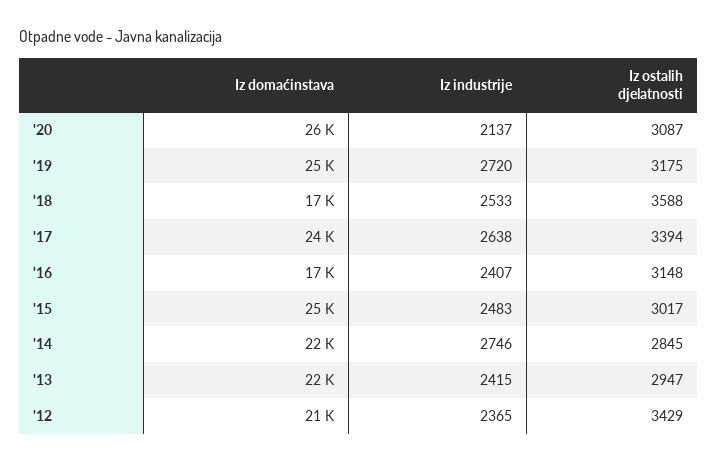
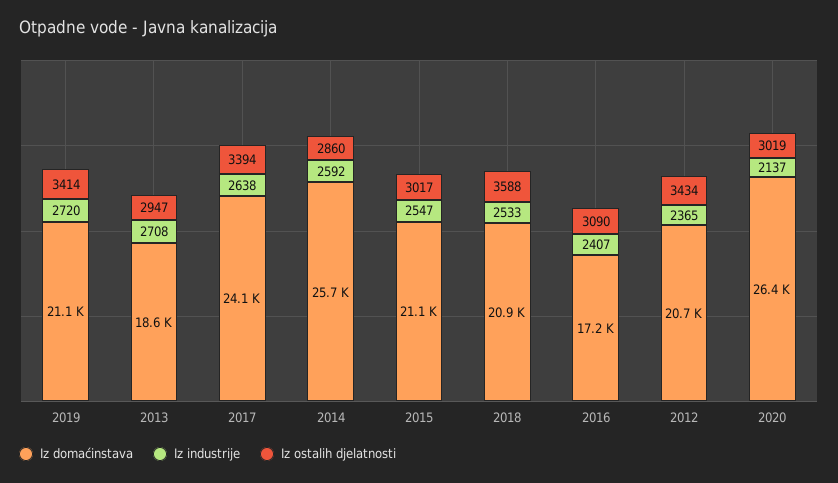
Iz ostalih djelatnosti, '20: 3087 -> 3019
Iz domaćinstava, '19: 25000 -> 21100
Iz ostalih djelatnosti, '19: 3175 -> 3414
Iz domaćinstava, '18: 17000 -> 20900
Iz ostalih djelatnosti, '16: 3148 -> 3090
Iz domaćinstava, '15: 25000 -> 21100
Iz industrije, '15: 2483 -> 2547
Iz domaćinstava, '14: 22000 -> 25700
Iz industrije, '14: 2746 -> 2592
Iz ostalih djelatnosti, '14: 2845 -> 2860
Iz domaćinstava, '13: 22000 -> 18600
Iz industrije, '13: 2415 -> 2708
Iz ostalih djelatnosti, '12: 3429 -> 3434

